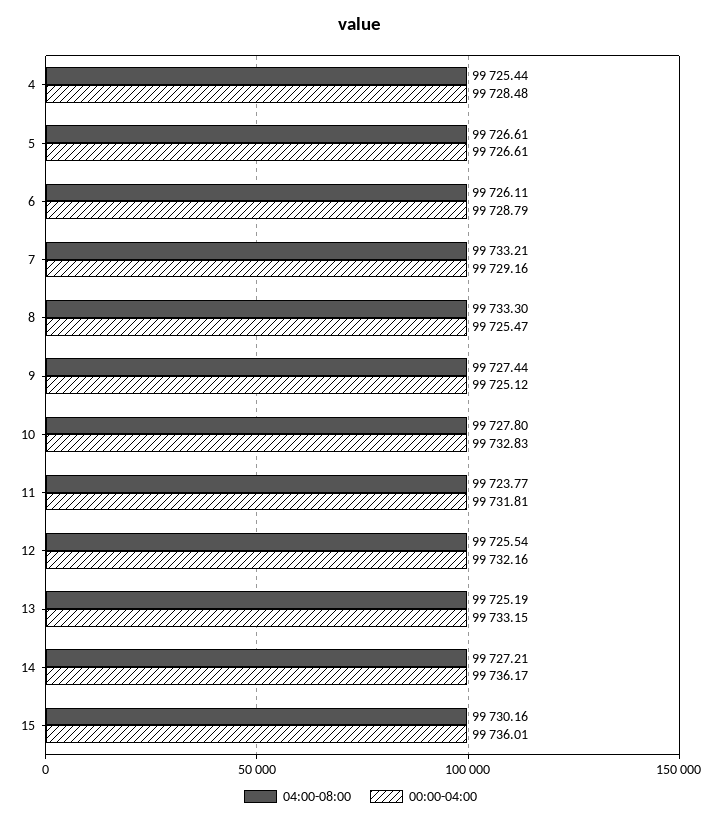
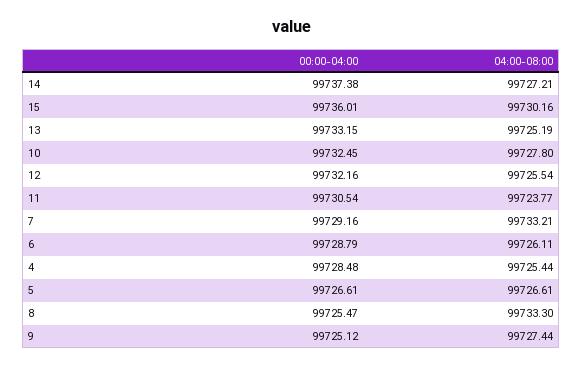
00:00-04:00, 10: 99732.83 -> 99732.45
00:00-04:00, 11: 99731.81 -> 99730.54
00:00-04:00, 14: 99736.17 -> 99737.38

